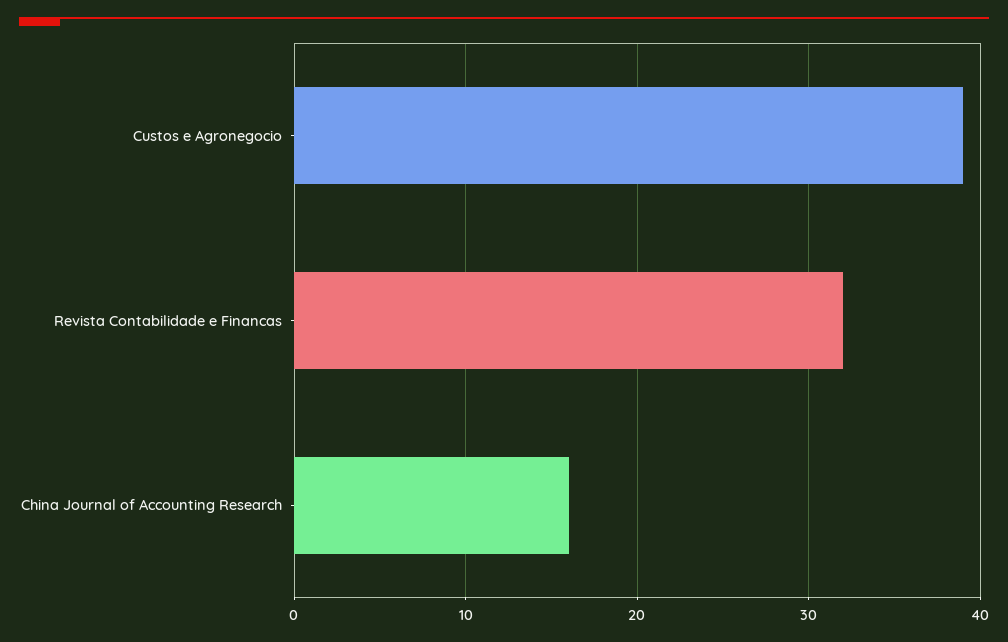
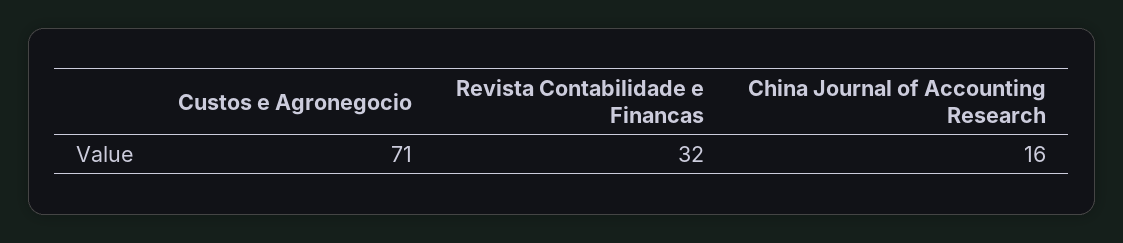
Custos e Agronegocio: 39 -> 71

